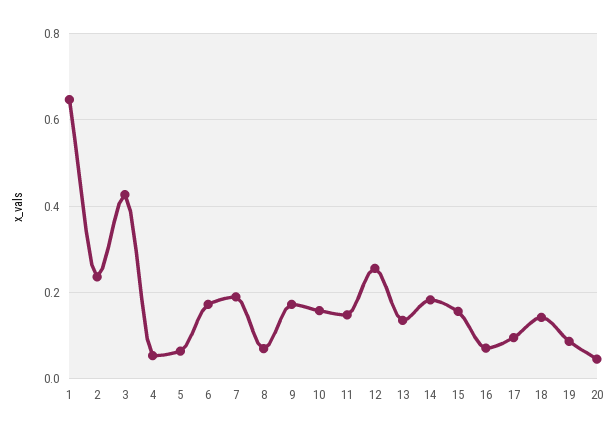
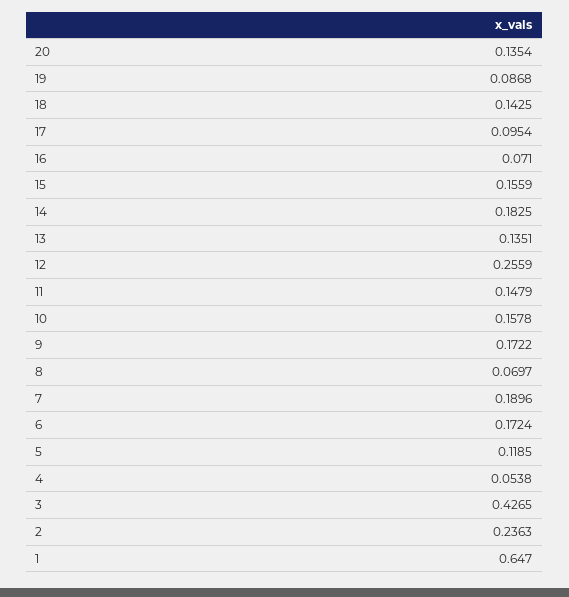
5: 0.06 -> 0.1185
20: 0.04 -> 0.1354

